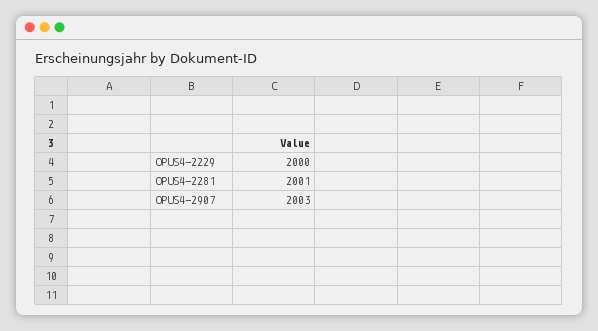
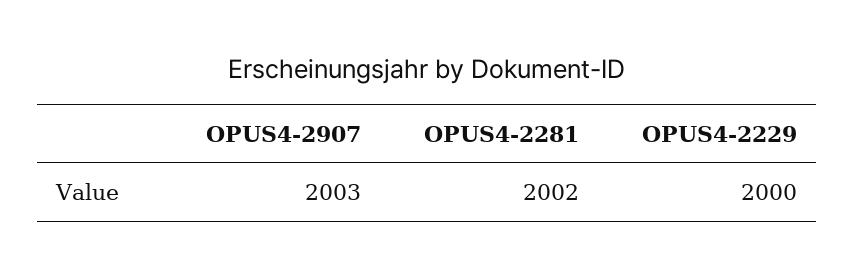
OPUS4-2281: 2001 -> 2002

